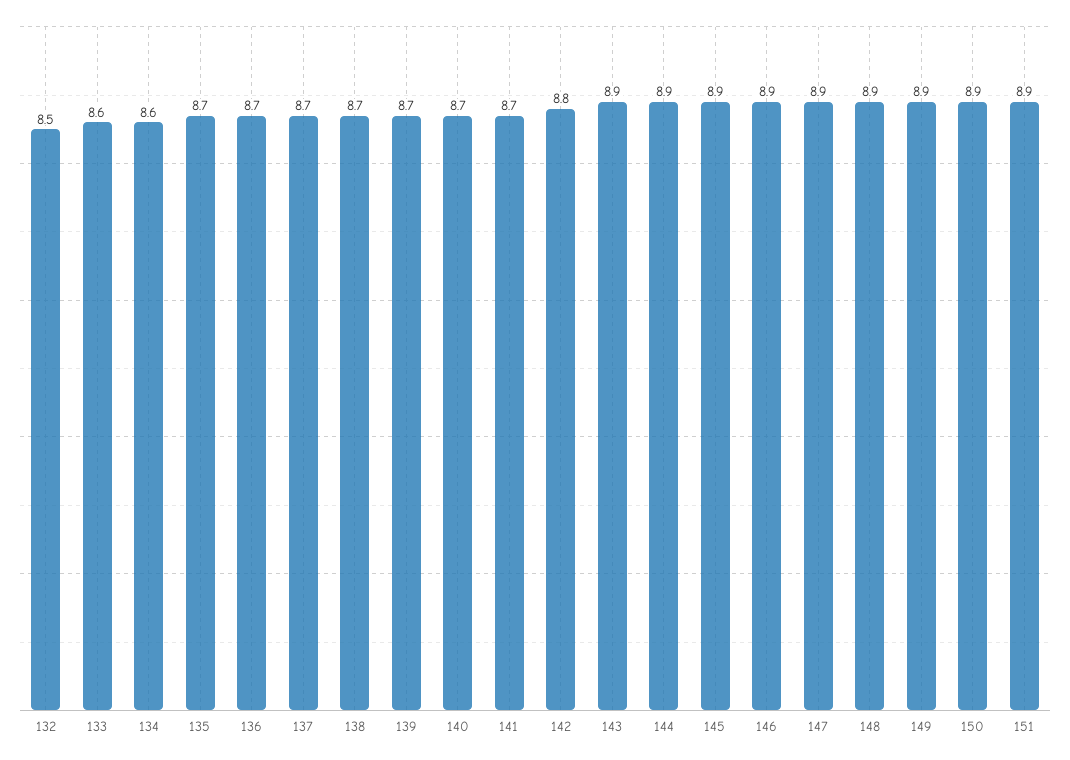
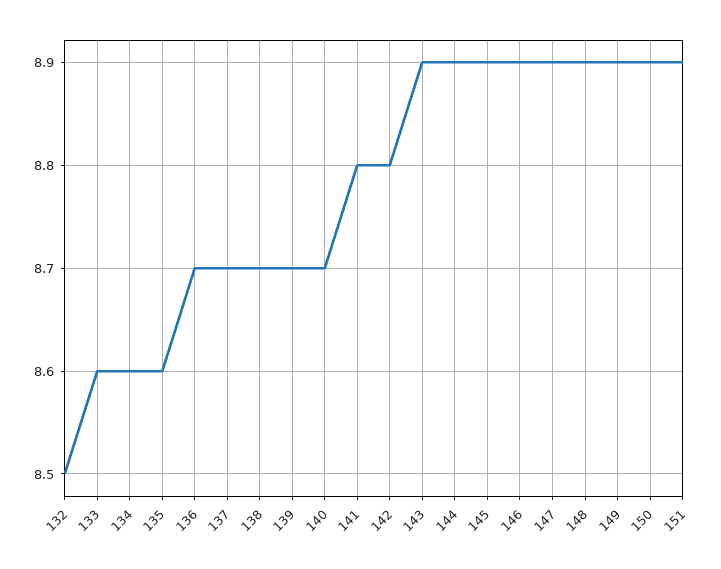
135: 8.7 -> 8.6
141: 8.7 -> 8.8

